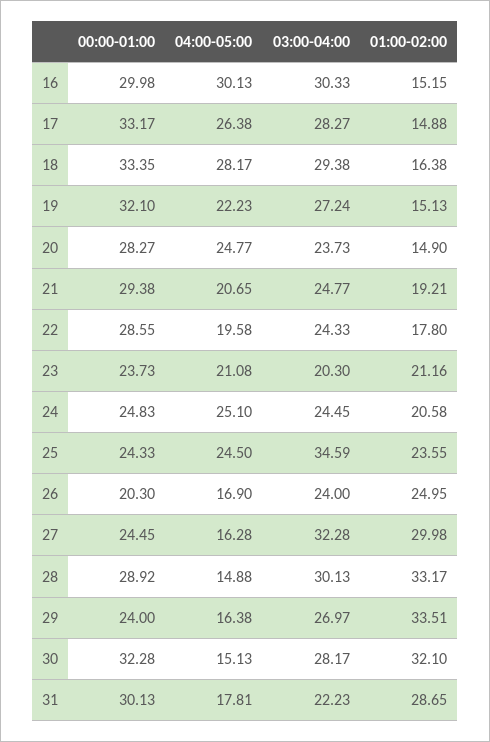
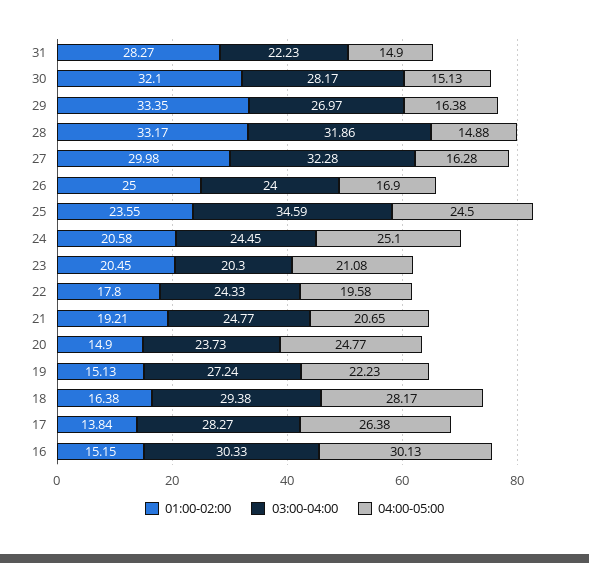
00:00-01:00, 16: 29.98 -> none
00:00-01:00, 17: 33.17 -> none
01:00-02:00, 17: 14.88 -> 13.84
00:00-01:00, 18: 33.35 -> none
00:00-01:00, 19: 32.1 -> none
00:00-01:00, 20: 28.27 -> none
00:00-01:00, 21: 29.38 -> none
00:00-01:00, 22: 28.55 -> none
00:00-01:00, 23: 23.73 -> none
01:00-02:00, 23: 21.16 -> 20.45
00:00-01:00, 24: 24.83 -> none
00:00-01:00, 25: 24.33 -> none
00:00-01:00, 26: 20.3 -> none
01:00-02:00, 26: 24.95 -> 25
00:00-01:00, 27: 24.45 -> none
00:00-01:00, 28: 28.92 -> none
03:00-04:00, 28: 30.13 -> 31.86
00:00-01:00, 29: 24 -> none
01:00-02:00, 29: 33.51 -> 33.35
00:00-01:00, 30: 32.28 -> none
00:00-01:00, 31: 30.13 -> none
04:00-05:00, 31: 17.81 -> 14.9
01:00-02:00, 31: 28.65 -> 28.27

